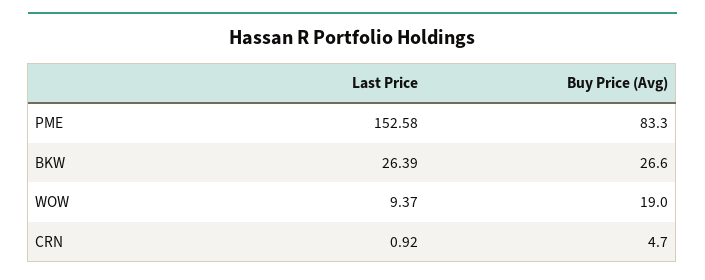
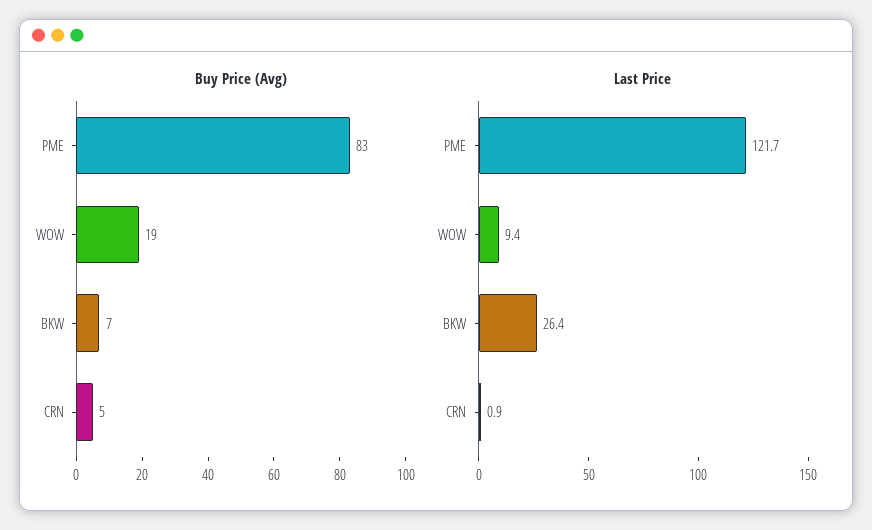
Last Price, PME: 152.58 -> 121.7
Buy Price (Avg), BKW: 26.6 -> 7

